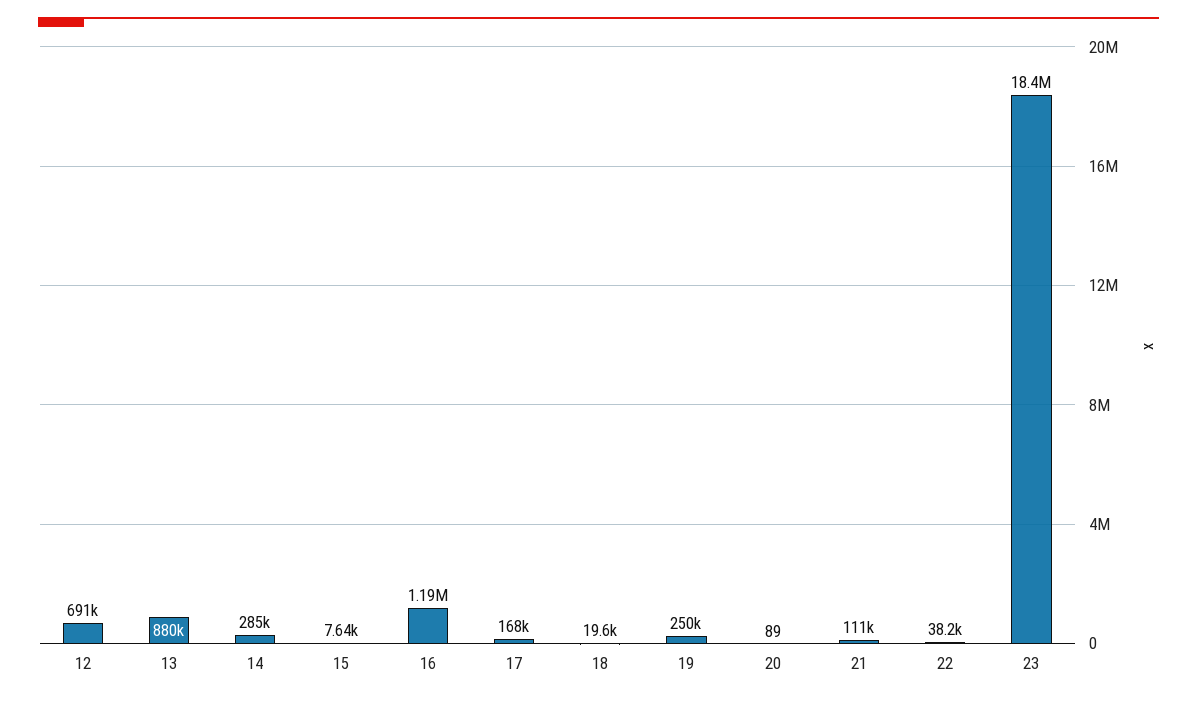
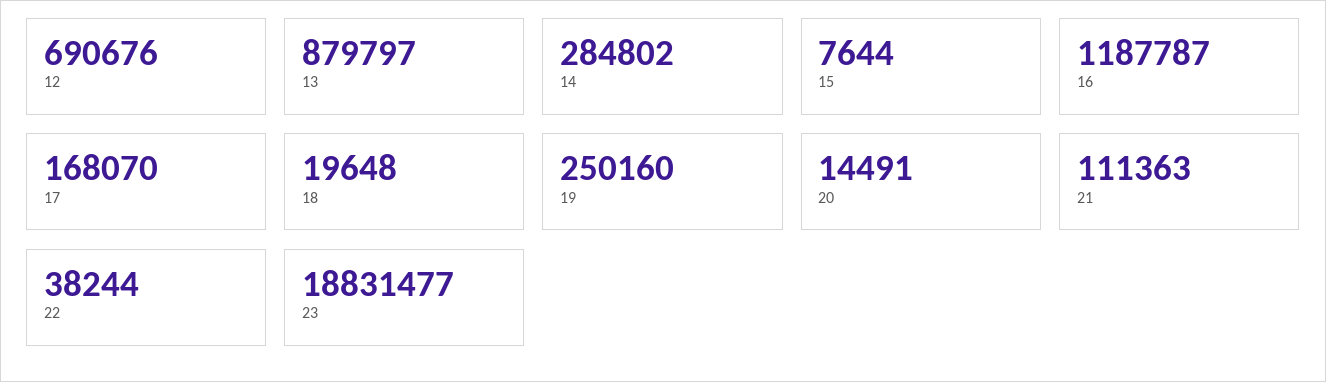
20: 89 -> 14491
23: 18400000 -> 18831477

